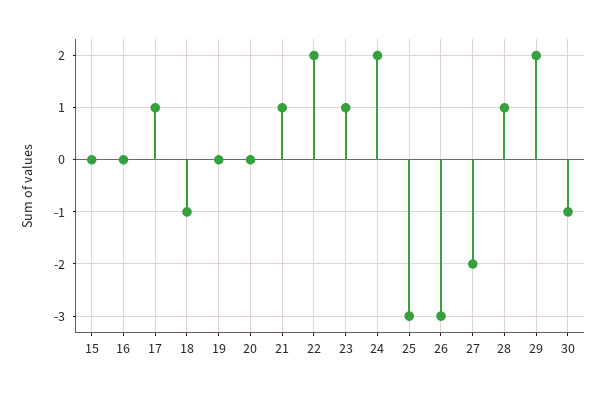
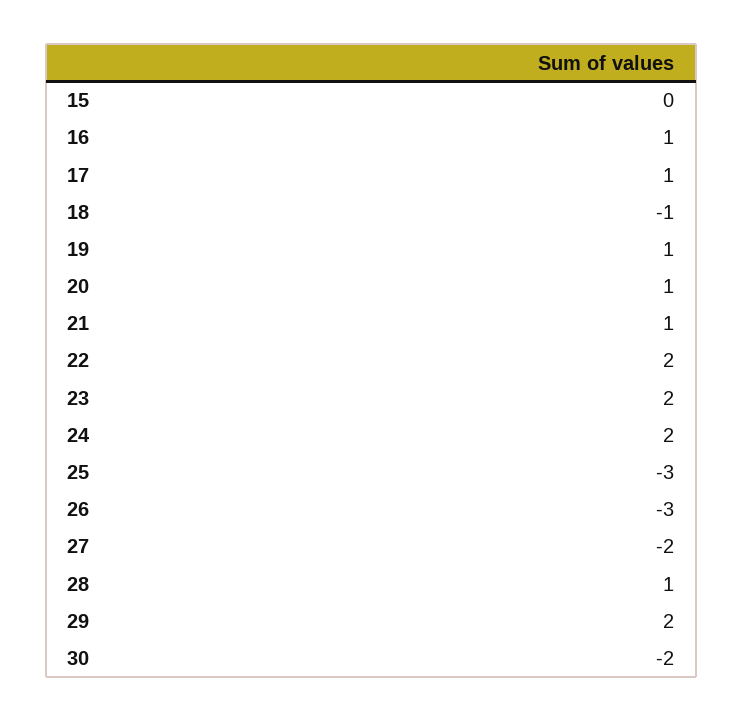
16: 0 -> 1
19: 0 -> 1
20: 0 -> 1
23: 1 -> 2
30: -1 -> -2

